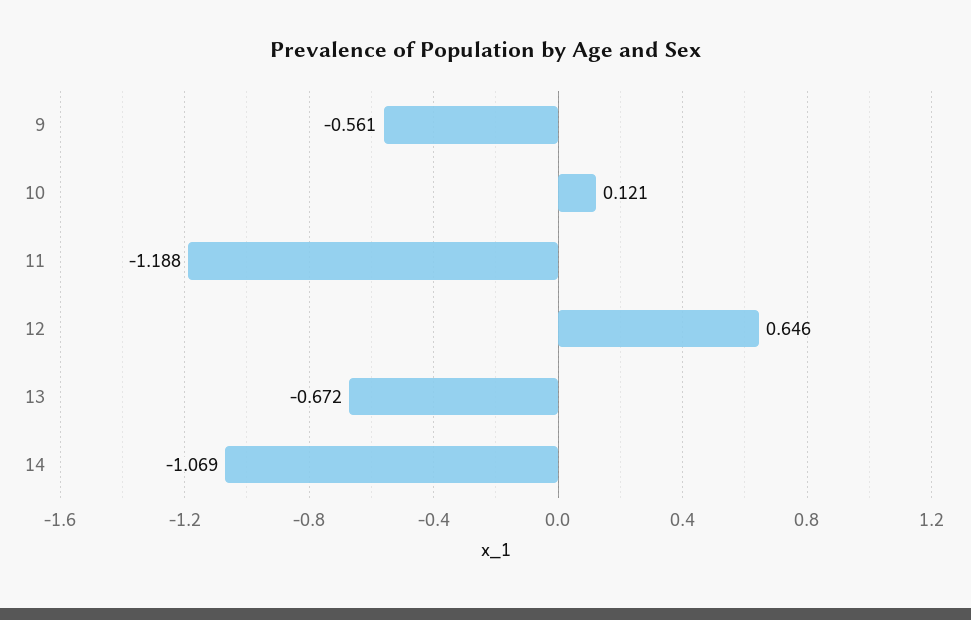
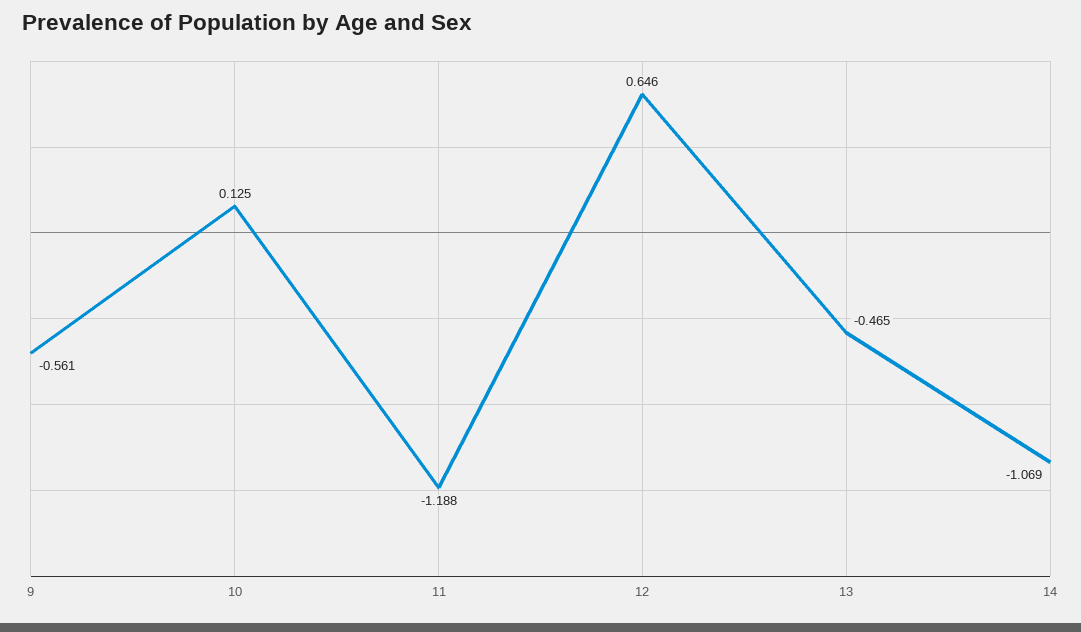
10: 0.121 -> 0.125
13: -0.672 -> -0.465

